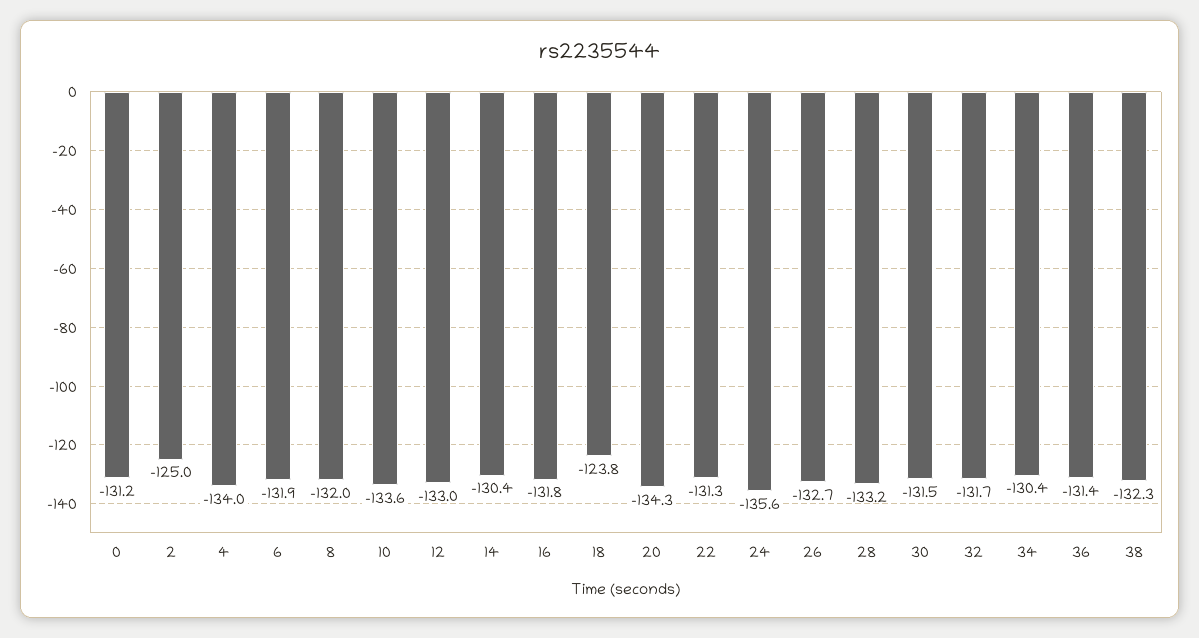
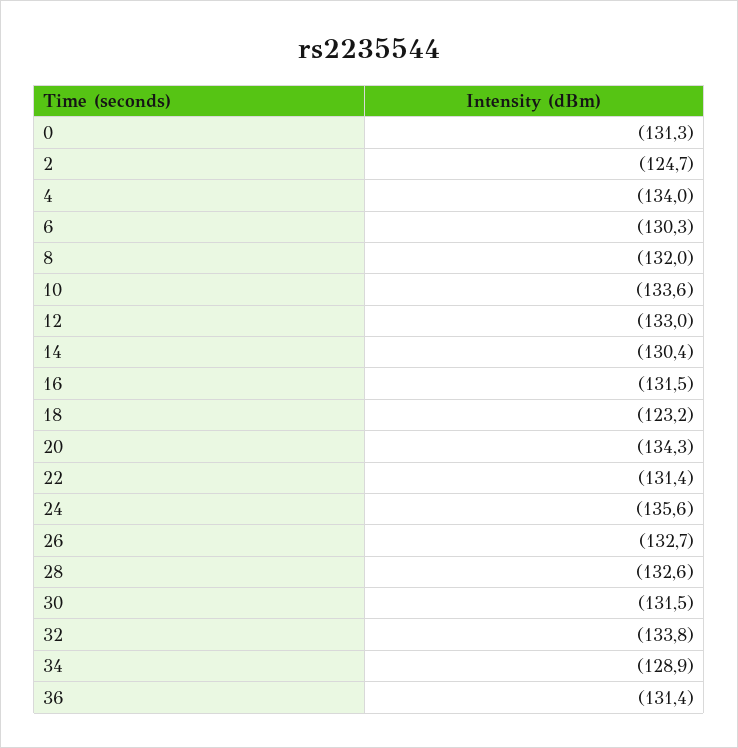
0: -131.2 -> -131.3
2: -125 -> -124.7
6: -131.9 -> -130.3
16: -131.8 -> -131.5
18: -123.8 -> -123.2
22: -131.3 -> -131.4
28: -133.2 -> -132.6
32: -131.7 -> -133.8
34: -130.4 -> -128.9
38: -132.3 -> none

